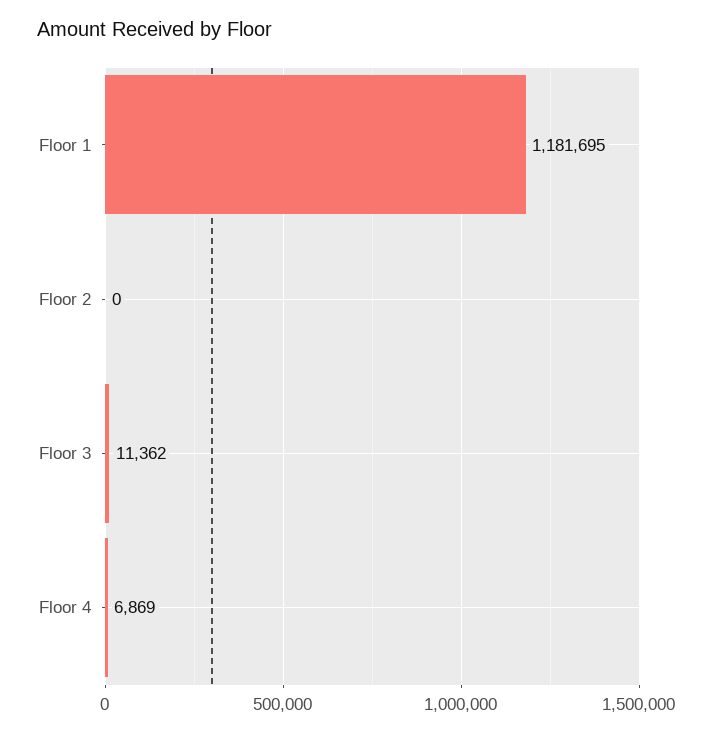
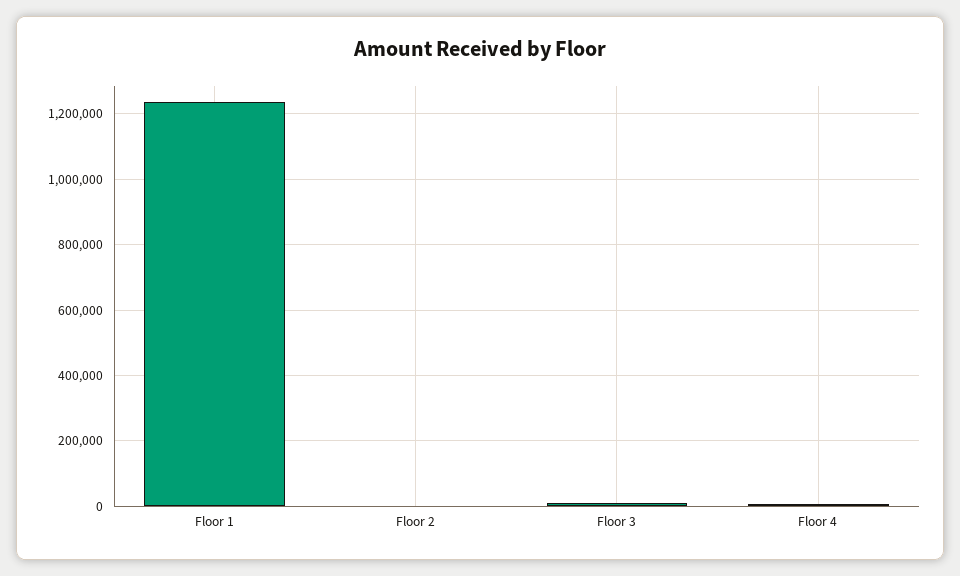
Floor 1: 1181695 -> 1240000

